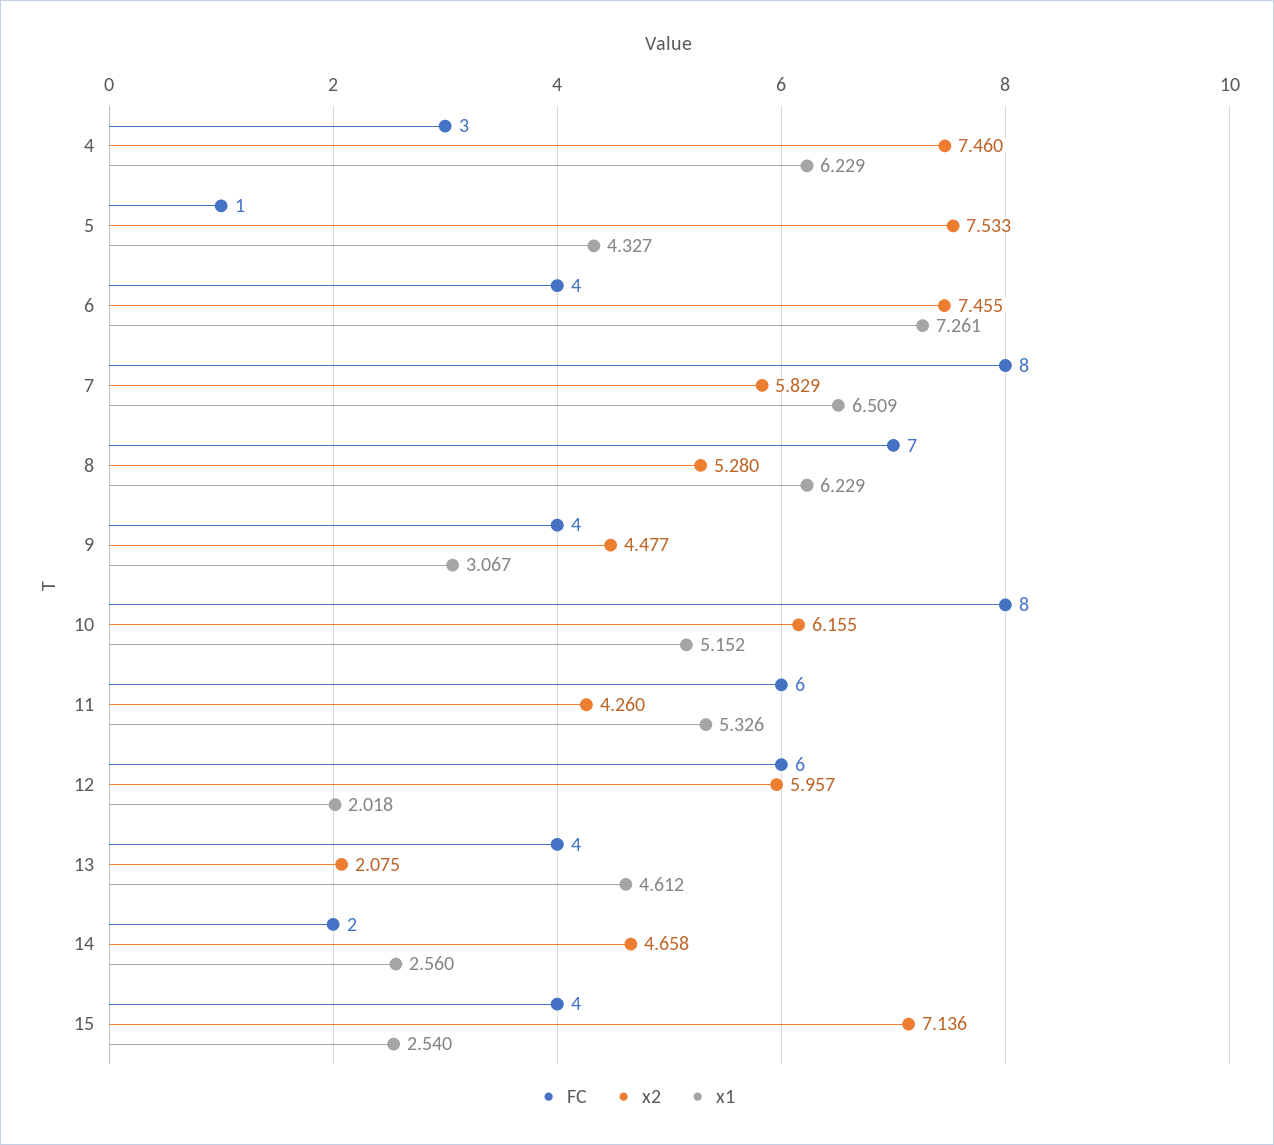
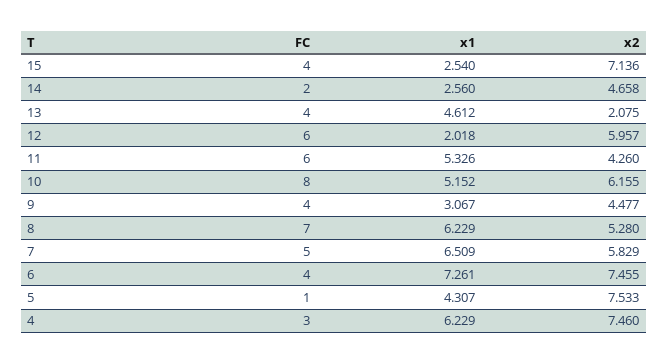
x1, 5: 4.327 -> 4.307
FC, 7: 8 -> 5

